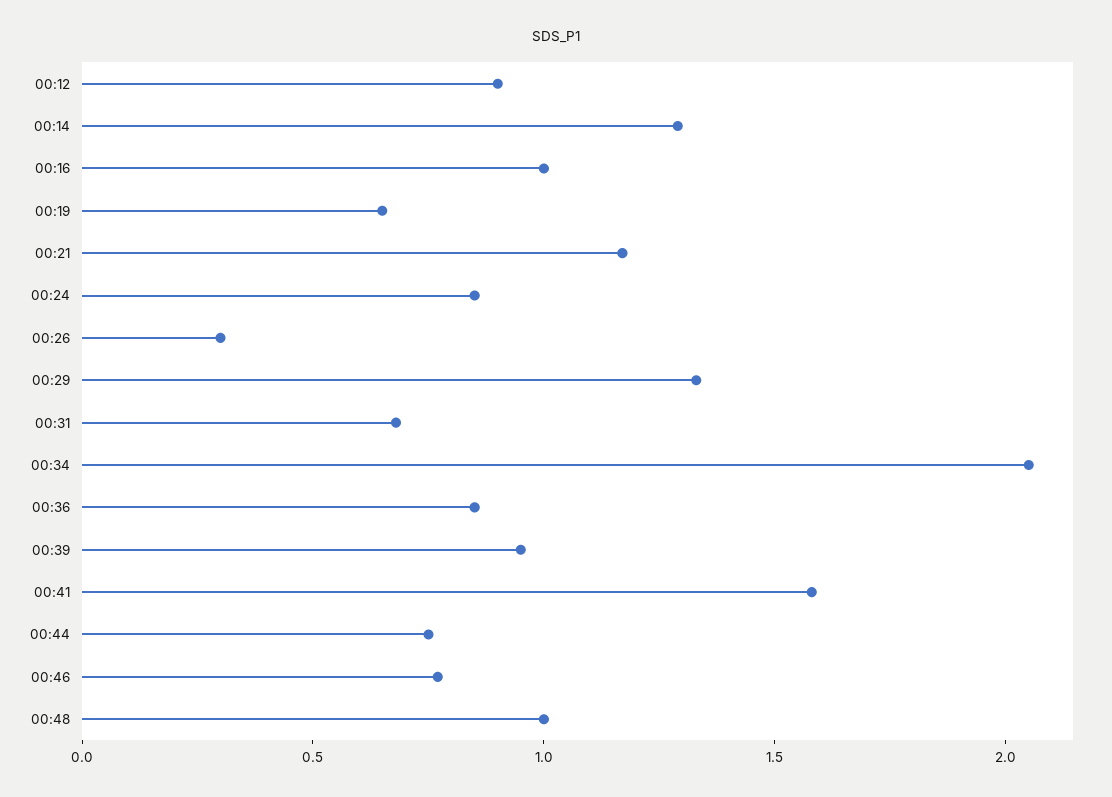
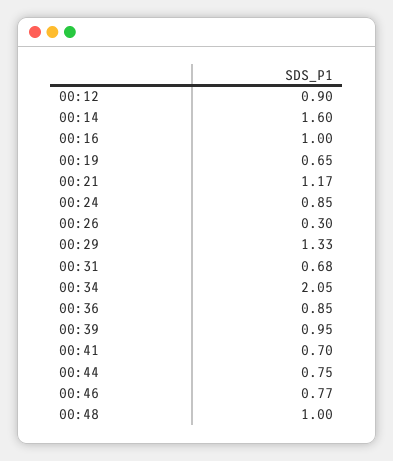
00:14: 1.3 -> 1.6
00:41: 1.6 -> 0.7

